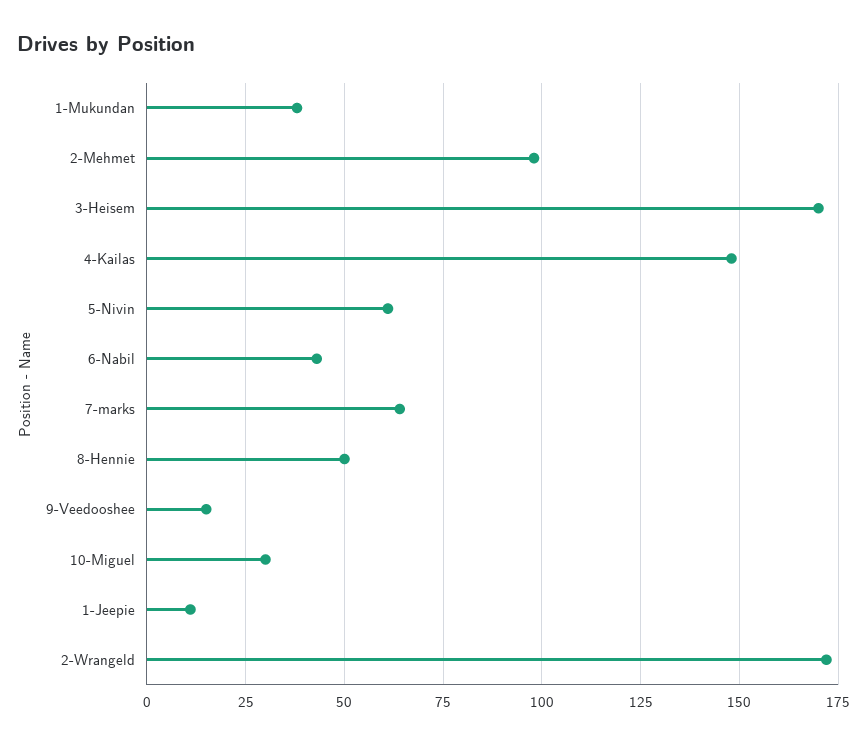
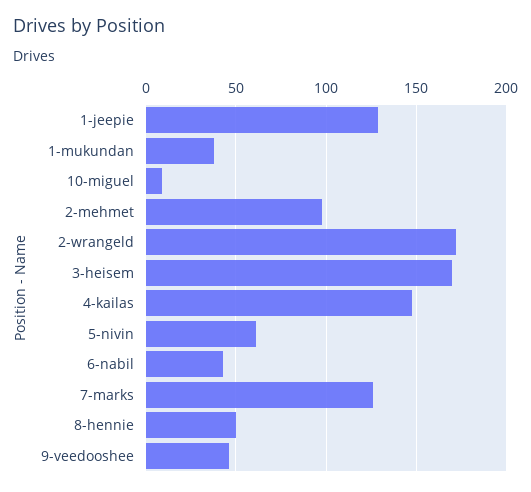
7-marks: 65 -> 125
9-Veedooshee: 15 -> 45
10-Miguel: 30 -> 10
1-Jeepie: 10 -> 130

